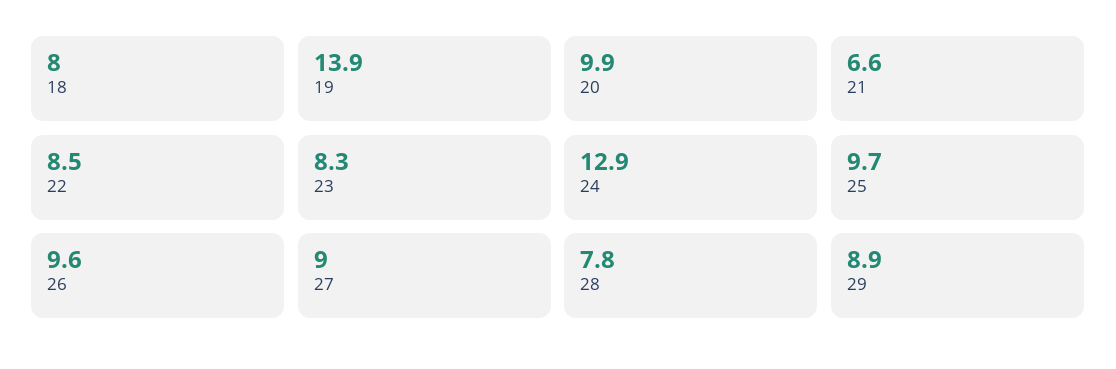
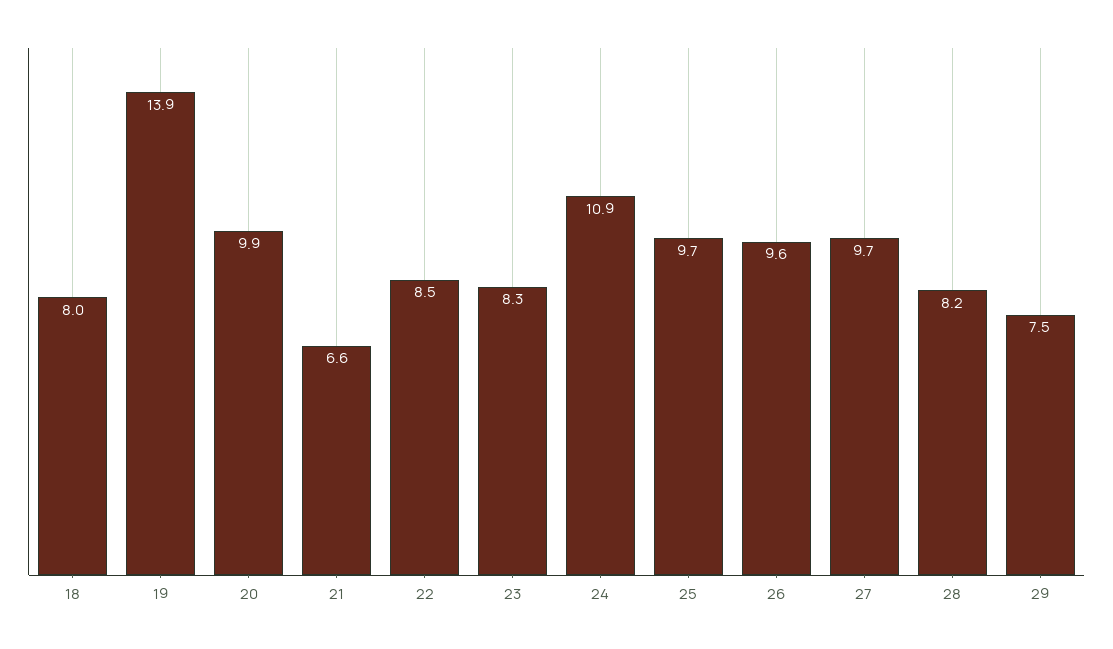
24: 12.9 -> 10.9
27: 9 -> 9.7
28: 7.8 -> 8.2
29: 8.9 -> 7.5

